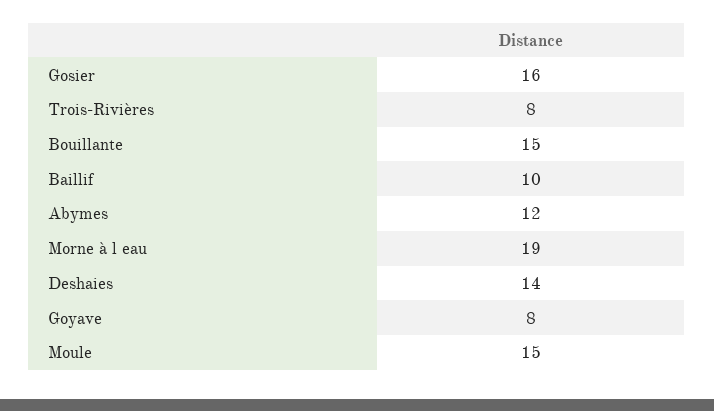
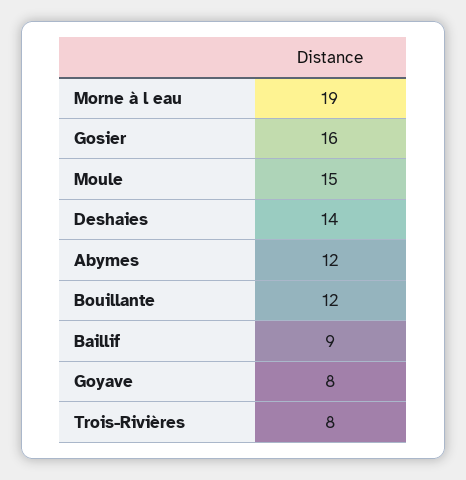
Bouillante: 15 -> 12
Baillif: 10 -> 9

